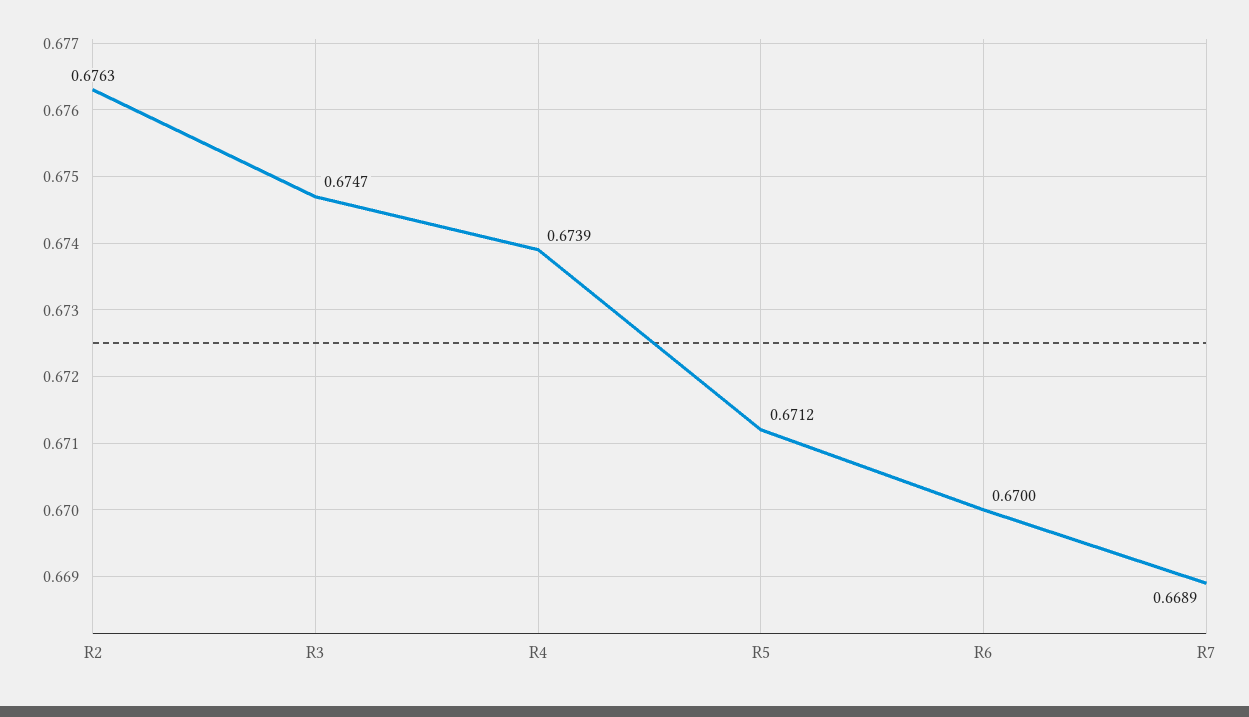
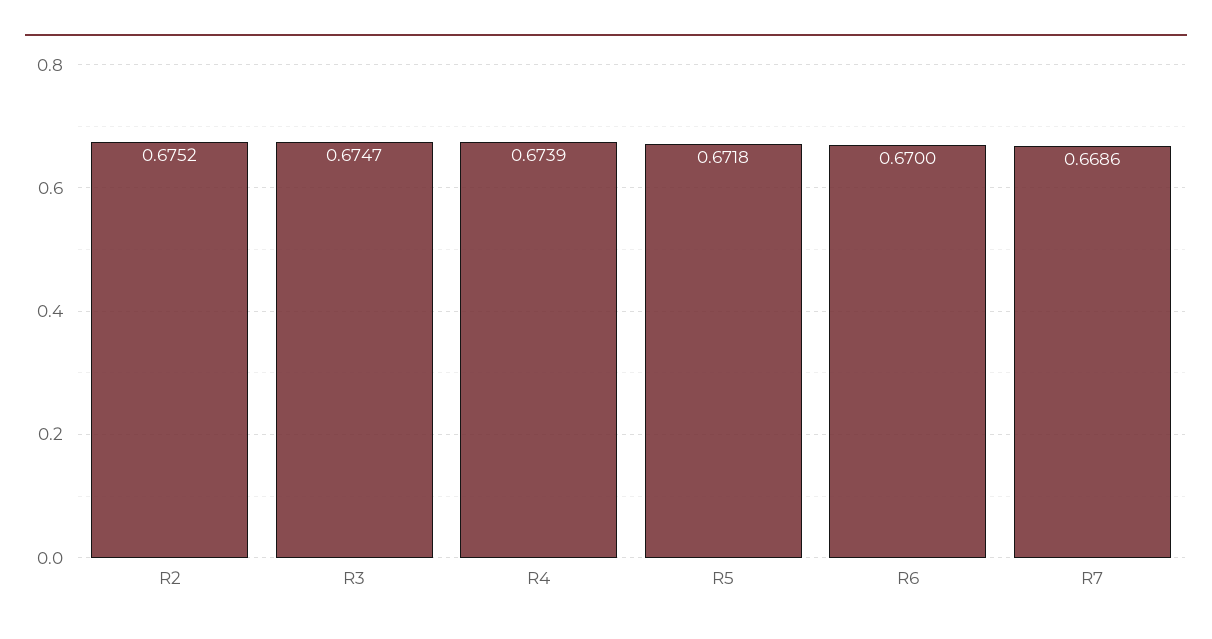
R2: 0.6763 -> 0.6752
R5: 0.6712 -> 0.6718
R7: 0.6689 -> 0.6686

